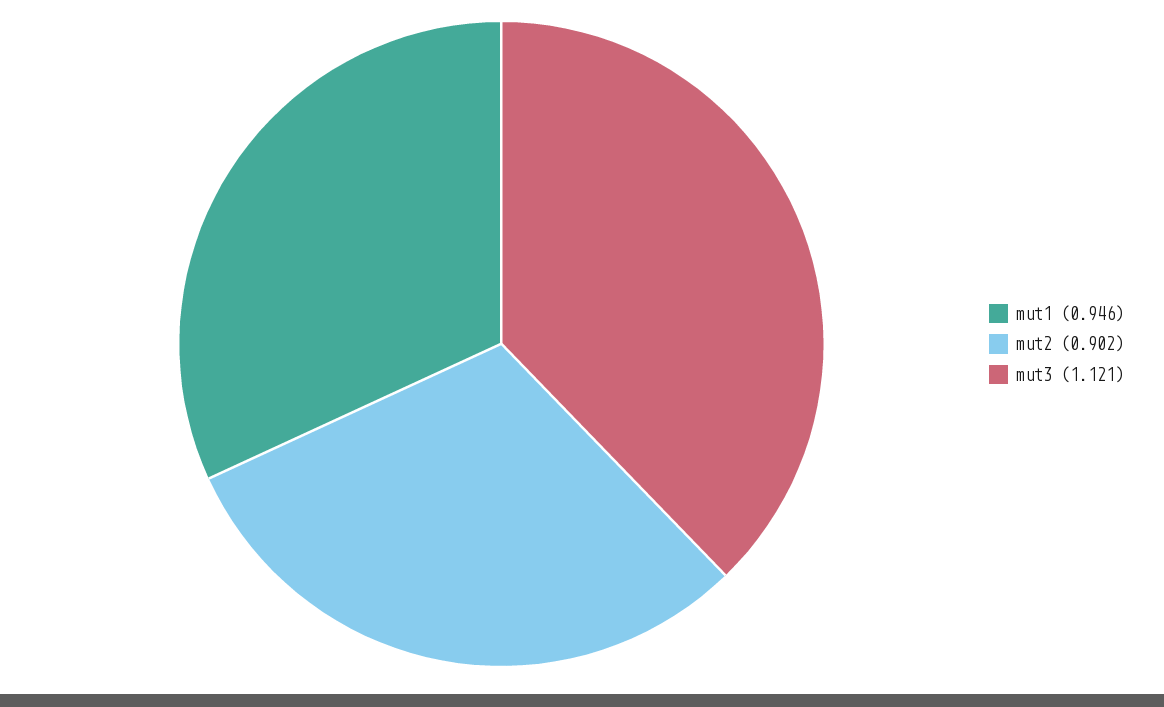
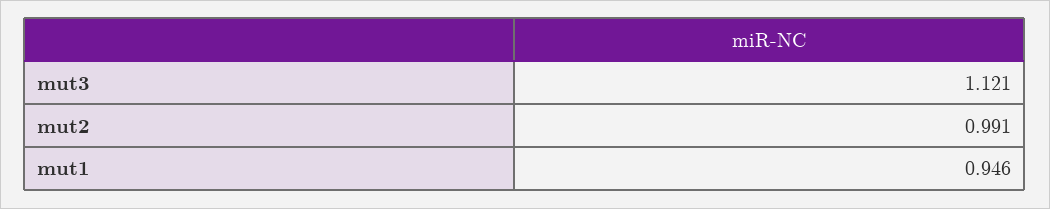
mut2: 0.902 -> 0.991

